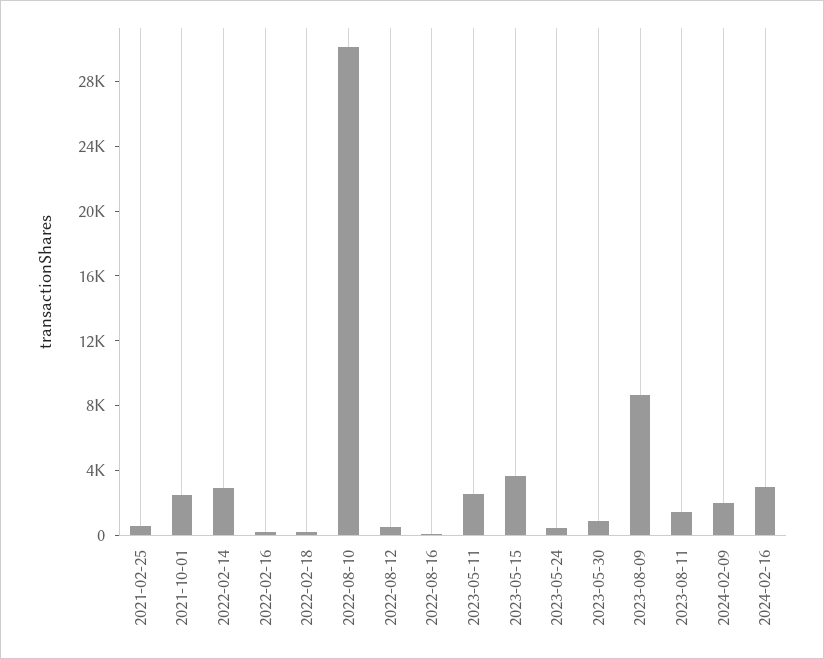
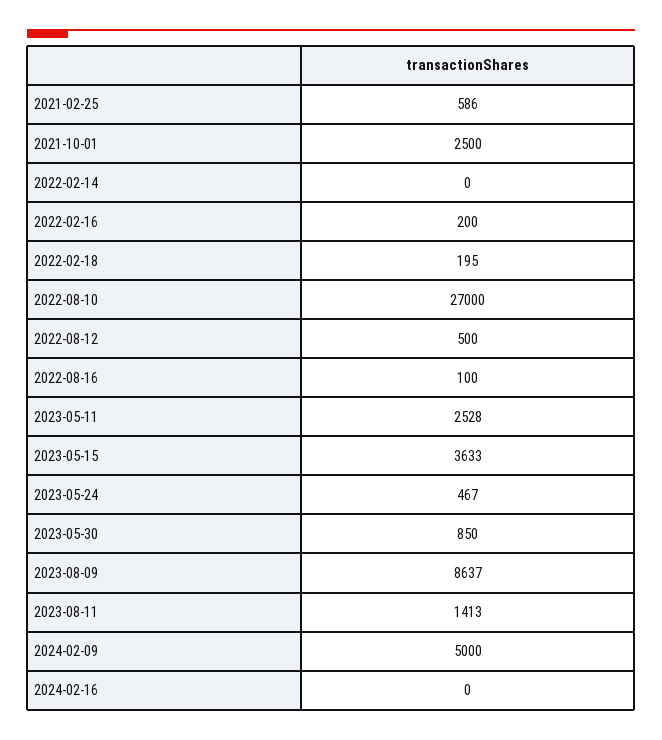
2022-02-14: 3000 -> 0
2022-08-10: 30000 -> 27000
2024-02-09: 2000 -> 5000
2024-02-16: 3000 -> 0

